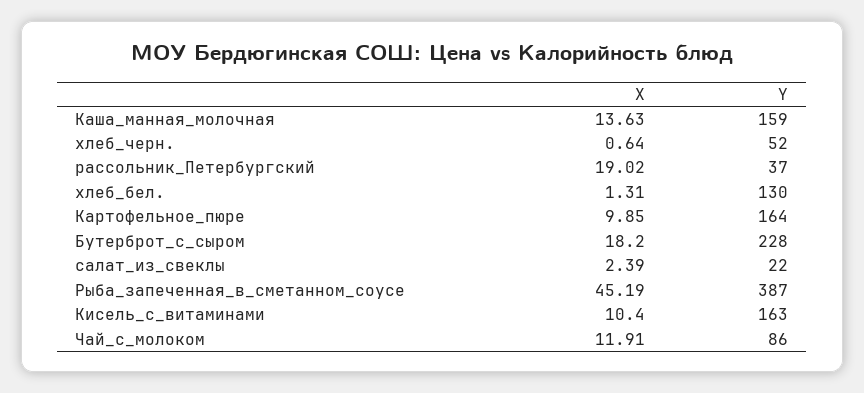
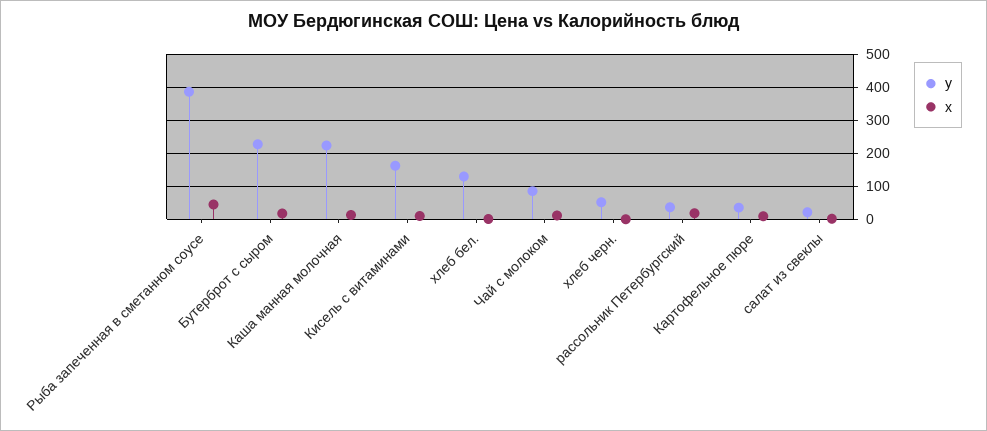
Y, Каша_манная_молочная: 159 -> 220
Y, Картофельное_пюре: 164 -> 40

